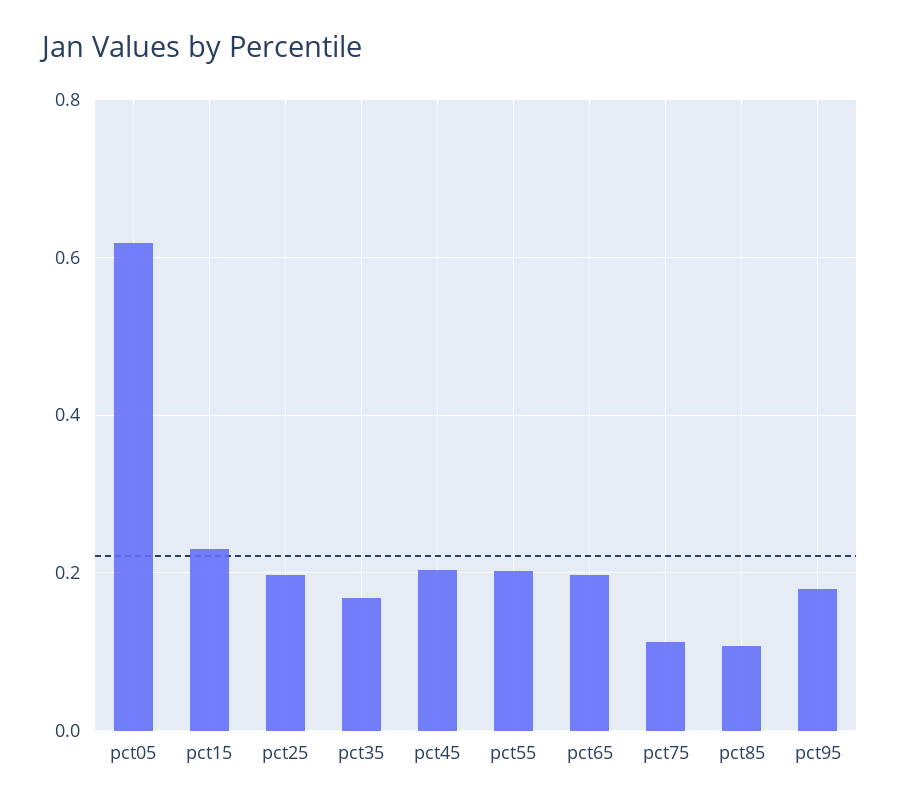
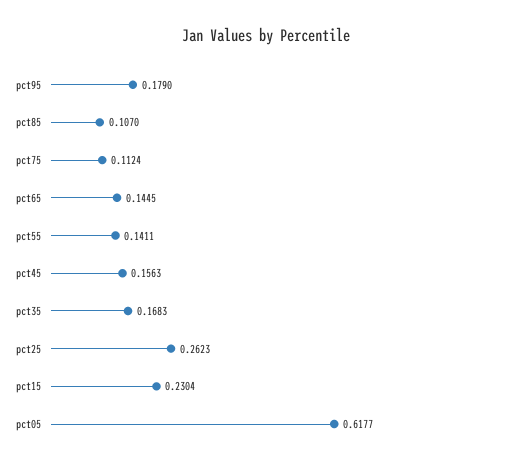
pct25: 0.2 -> 0.2623
pct45: 0.2 -> 0.1563
pct55: 0.2 -> 0.1411
pct65: 0.2 -> 0.1445

